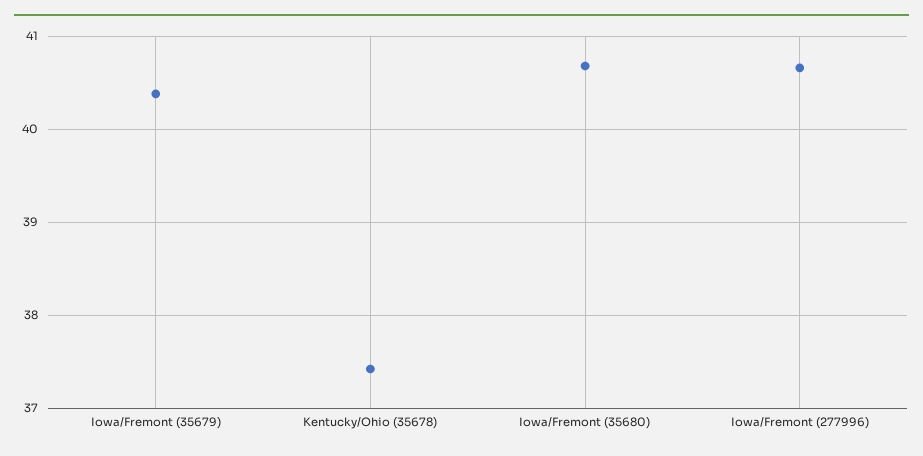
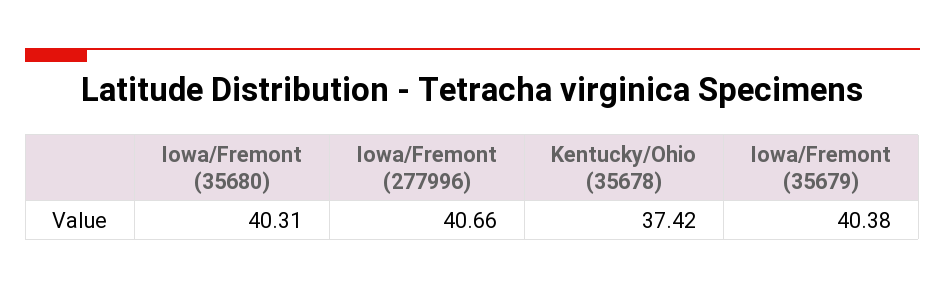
Iowa/Fremont (35680): 40.7 -> 40.31

